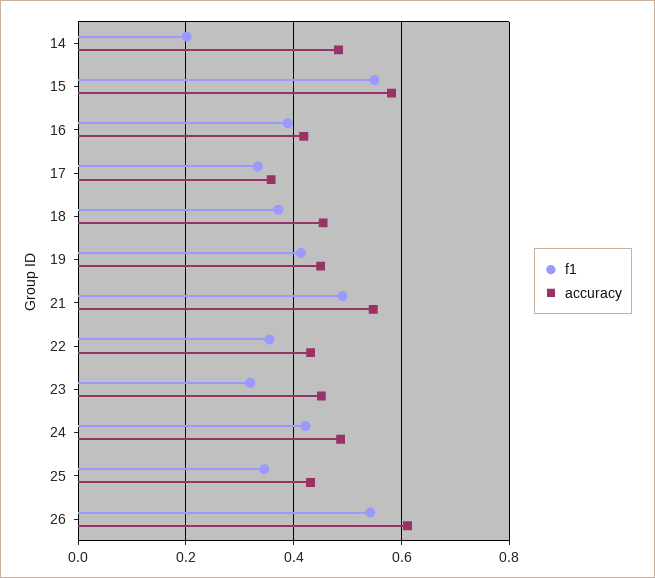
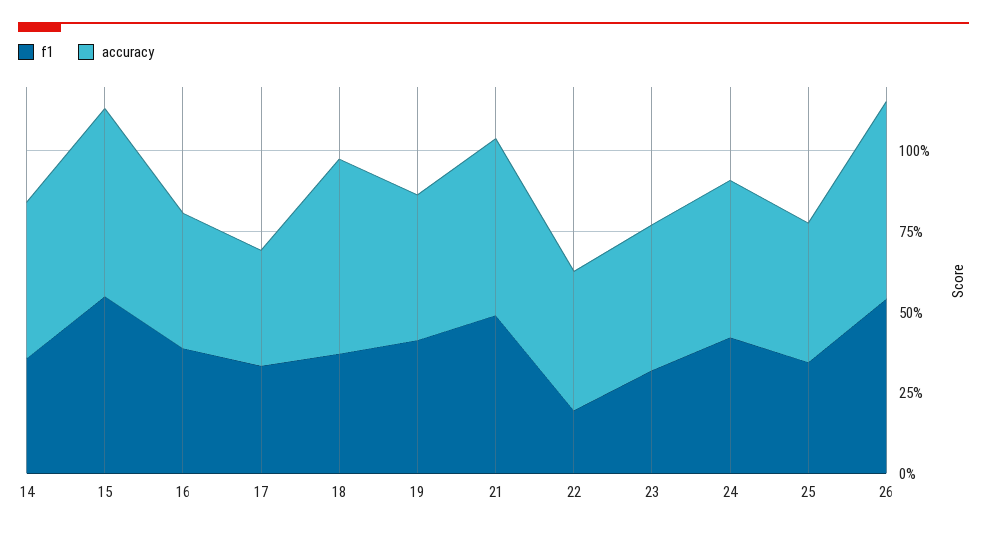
f1, 14: 0.2 -> 0.35
accuracy, 18: 0.46 -> 0.6
f1, 22: 0.36 -> 0.2

